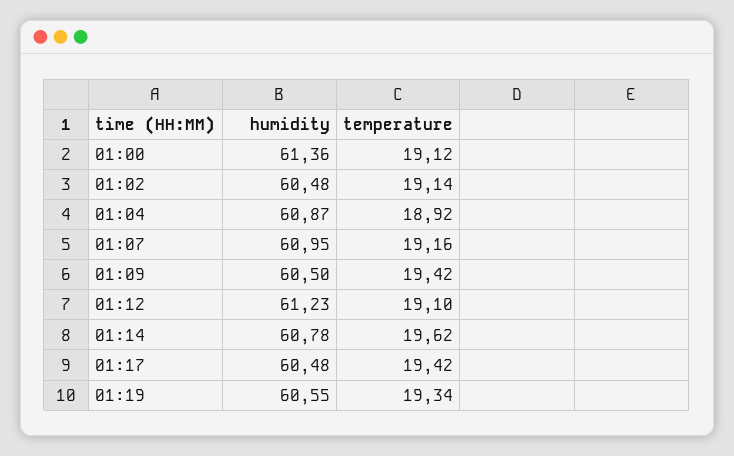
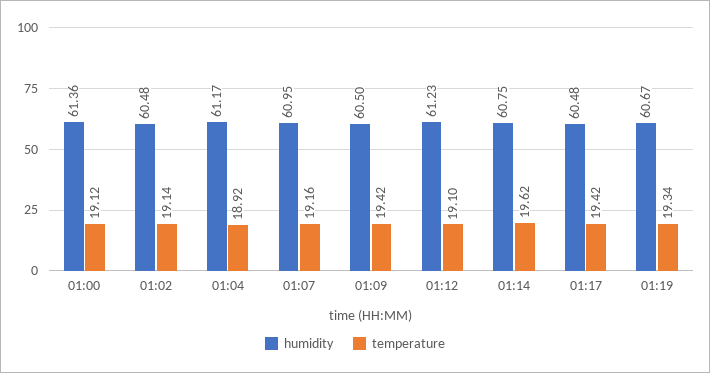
humidity, 01:04: 60.87 -> 61.17
humidity, 01:14: 60.78 -> 60.75
humidity, 01:19: 60.55 -> 60.67

